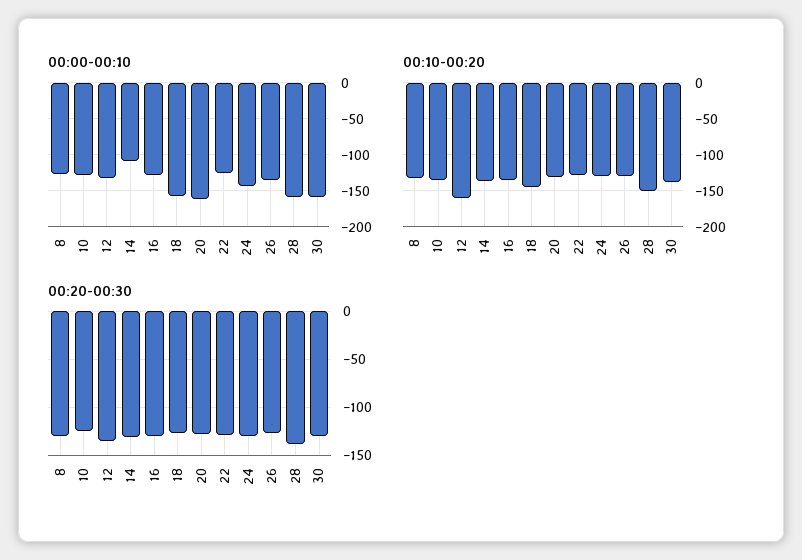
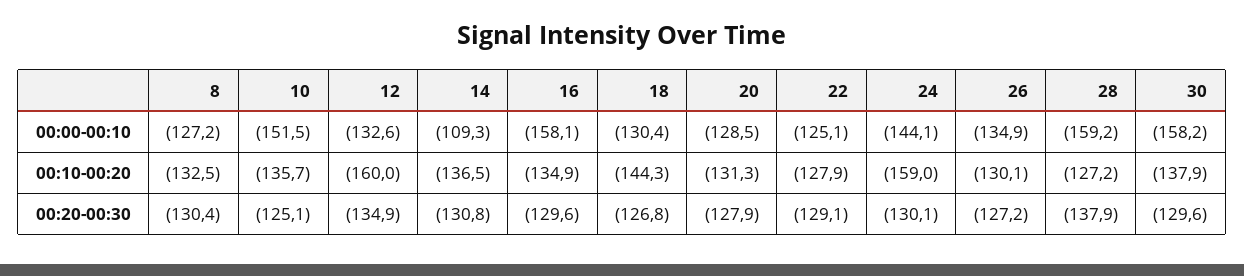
00:00-00:10, 10: -130 -> -151.5
00:00-00:10, 16: -130 -> -158.1
00:00-00:10, 18: -160 -> -130.4
00:00-00:10, 20: -160 -> -128.5
00:10-00:20, 24: -130 -> -159
00:10-00:20, 28: -150 -> -127.2

